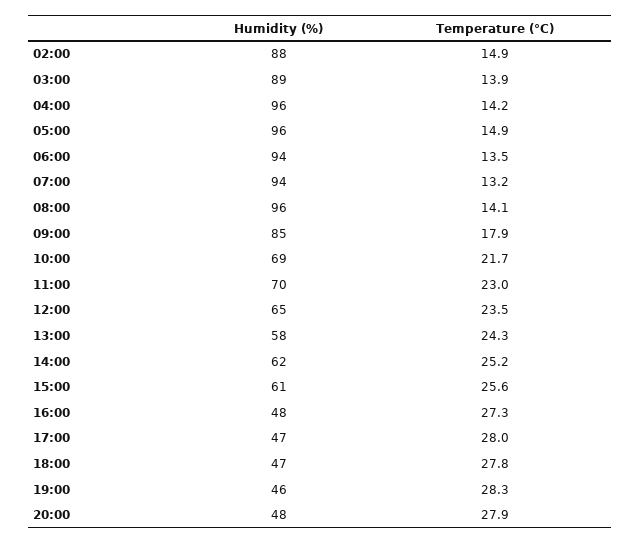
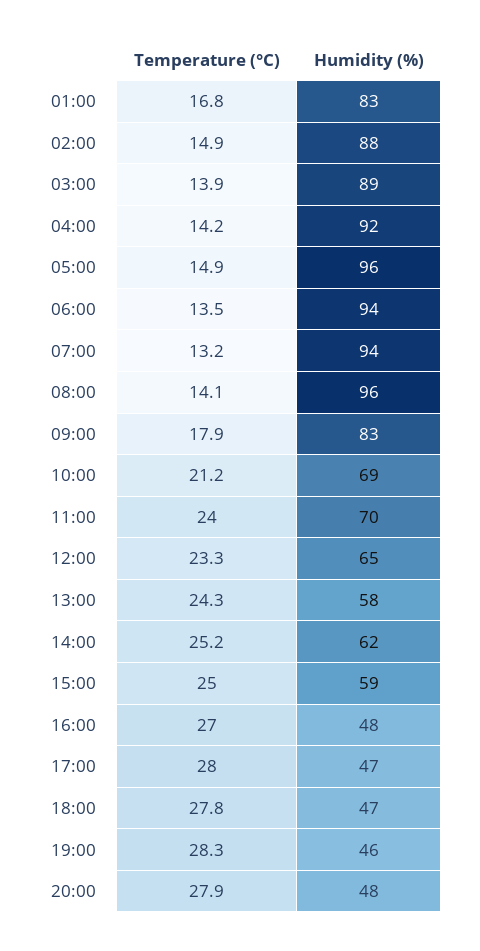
Humidity (%), 04:00: 96 -> 92
Humidity (%), 09:00: 85 -> 83
Temperature (°C), 10:00: 21.7 -> 21.2
Temperature (°C), 11:00: 23 -> 24
Temperature (°C), 12:00: 23.5 -> 23.3
Humidity (%), 15:00: 61 -> 59
Temperature (°C), 15:00: 25.6 -> 25
Temperature (°C), 16:00: 27.3 -> 27
Temperature (°C), 01:00: none -> 16.8
Humidity (%), 01:00: none -> 83

